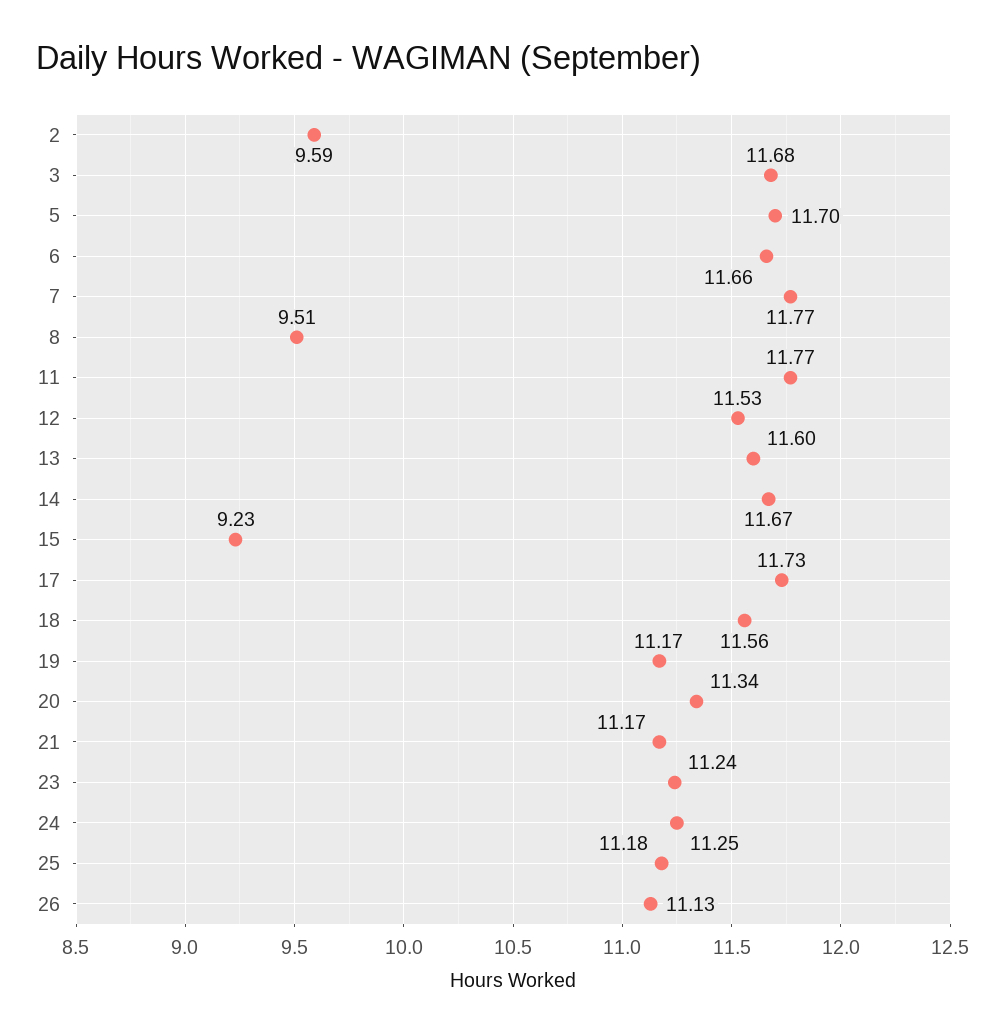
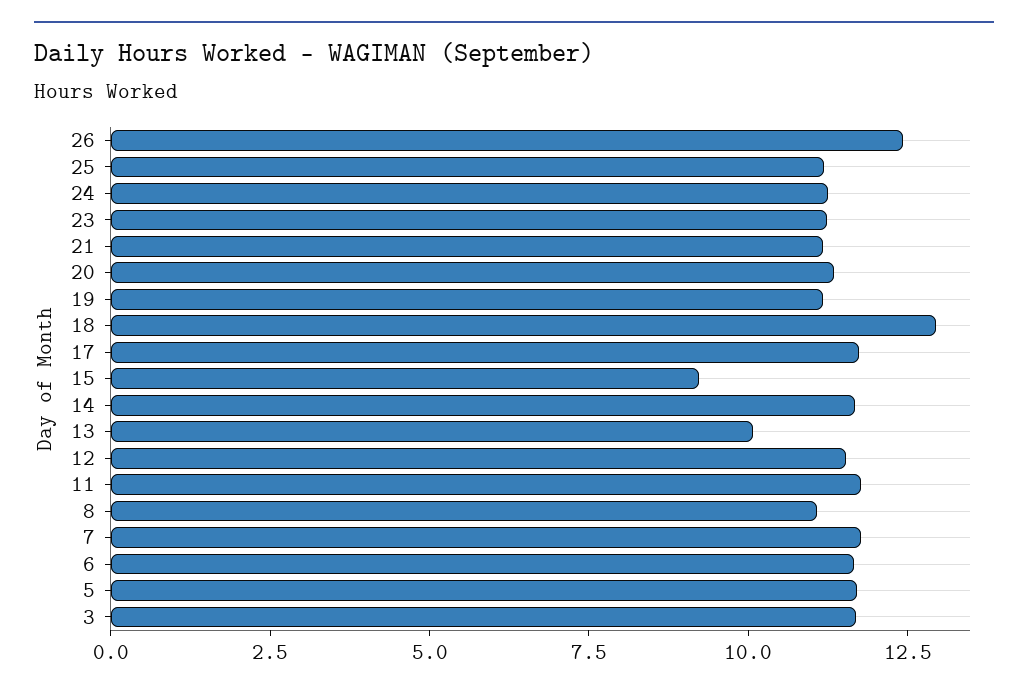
2: 9.59 -> none
8: 9.51 -> 11
13: 11.6 -> 10
18: 11.56 -> 13
26: 11.13 -> 12.5

